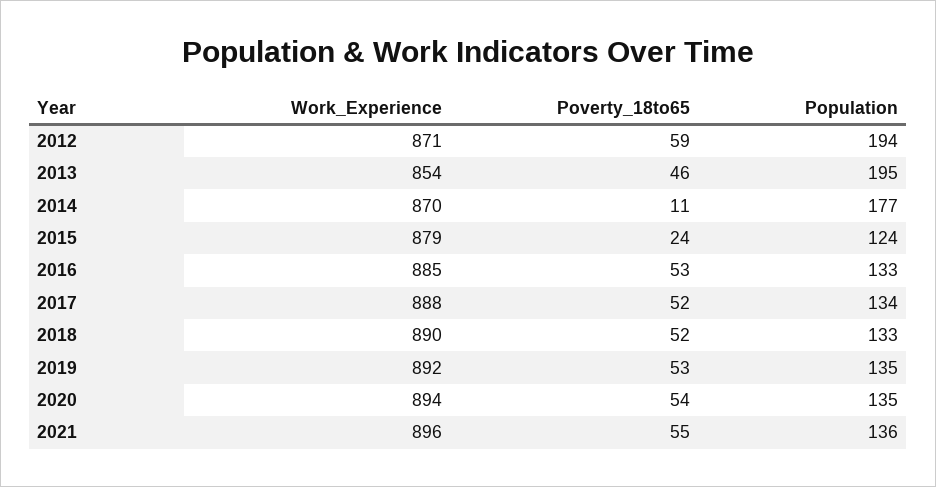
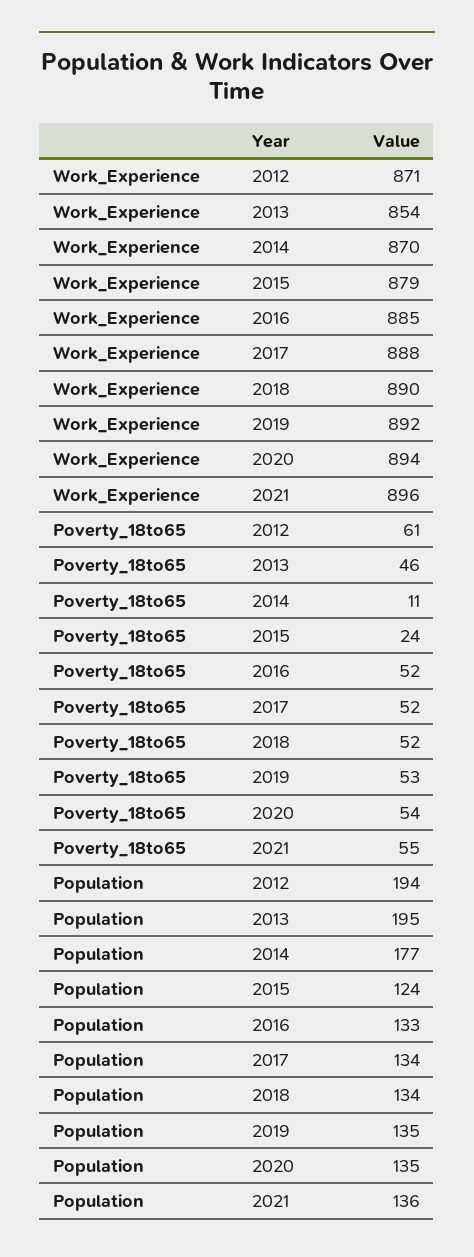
Poverty_18to65, 2012: 59 -> 61
Poverty_18to65, 2016: 53 -> 52
Population, 2018: 133 -> 134

